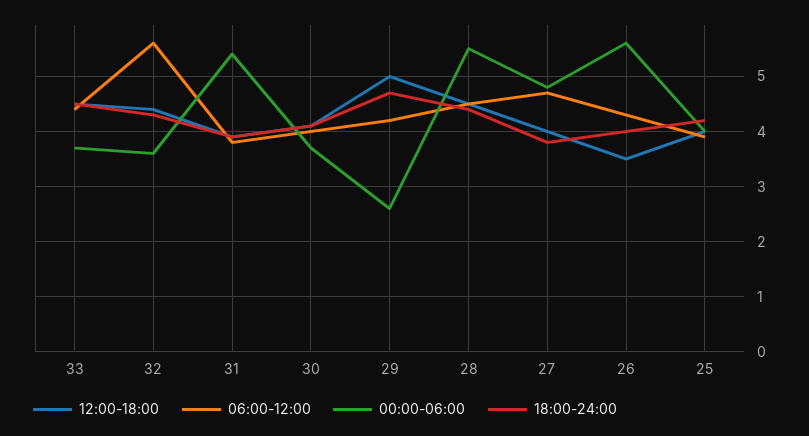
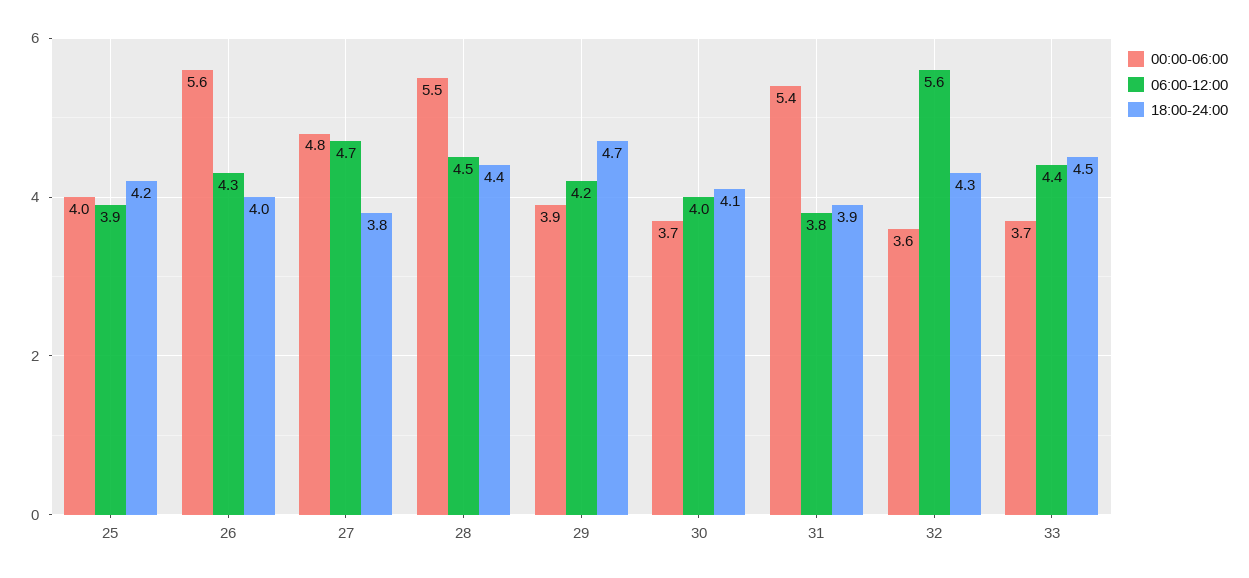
12:00-18:00, 33: 4.5 -> none
12:00-18:00, 32: 4.5 -> none
12:00-18:00, 31: 4 -> none
12:00-18:00, 30: 4 -> none
12:00-18:00, 29: 5 -> none
00:00-06:00, 29: 2.5 -> 3.9
12:00-18:00, 28: 4.5 -> none
12:00-18:00, 27: 4 -> none
12:00-18:00, 26: 3.5 -> none
12:00-18:00, 25: 4 -> none

